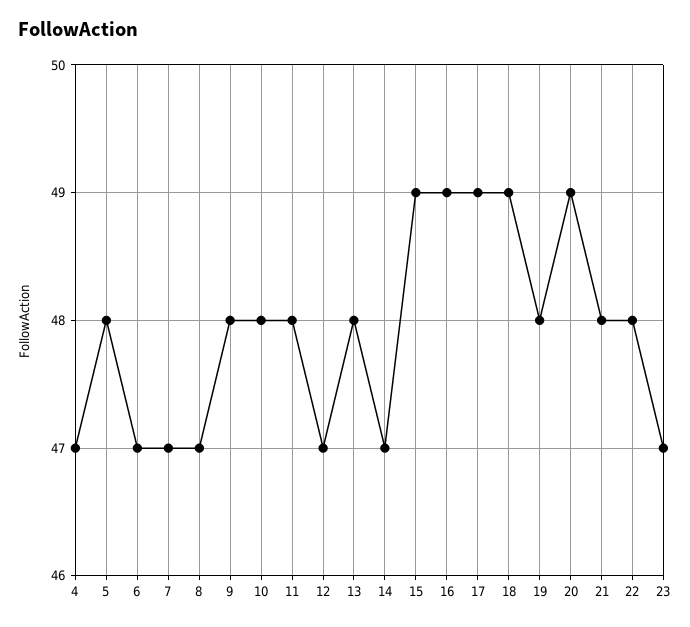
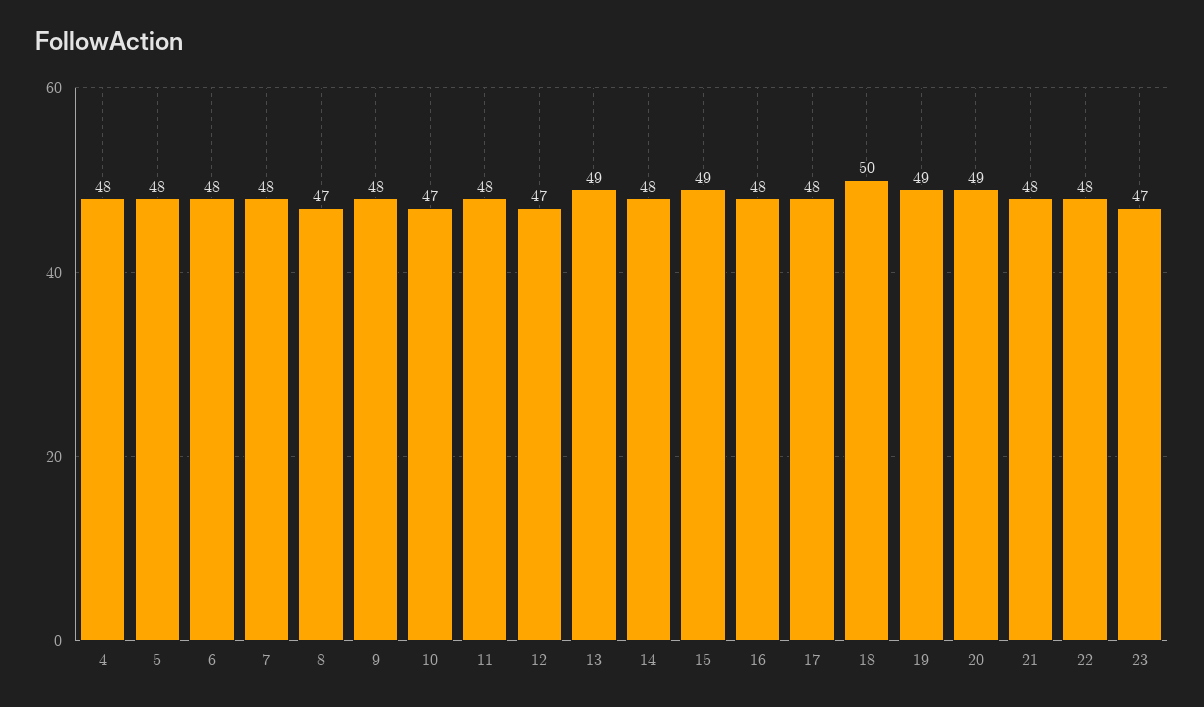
4: 47 -> 48
6: 47 -> 48
7: 47 -> 48
10: 48 -> 47
13: 48 -> 49
14: 47 -> 48
16: 49 -> 48
17: 49 -> 48
18: 49 -> 50
19: 48 -> 49

